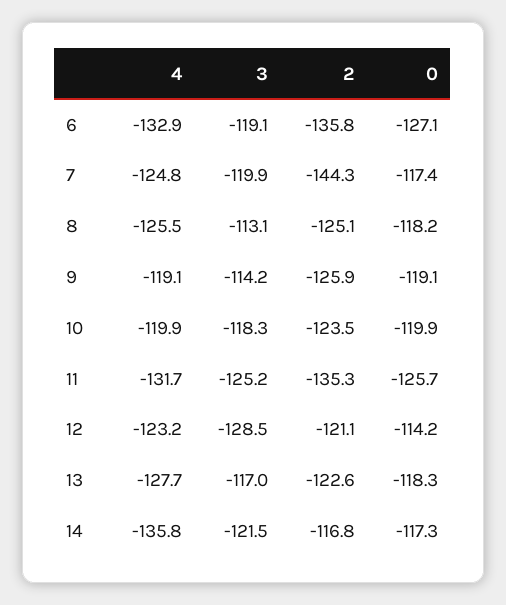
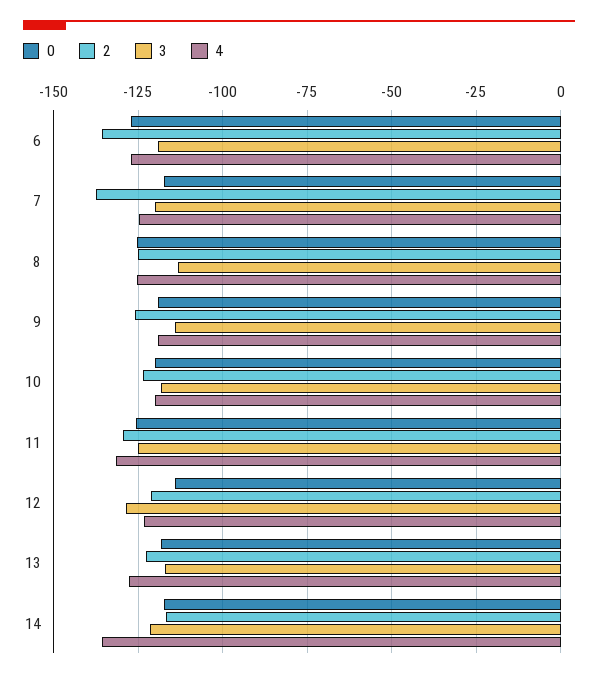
4, 6: -132.9 -> -127.5
2, 7: -144.3 -> -137.5
0, 8: -118.2 -> -125
2, 11: -135.3 -> -130

